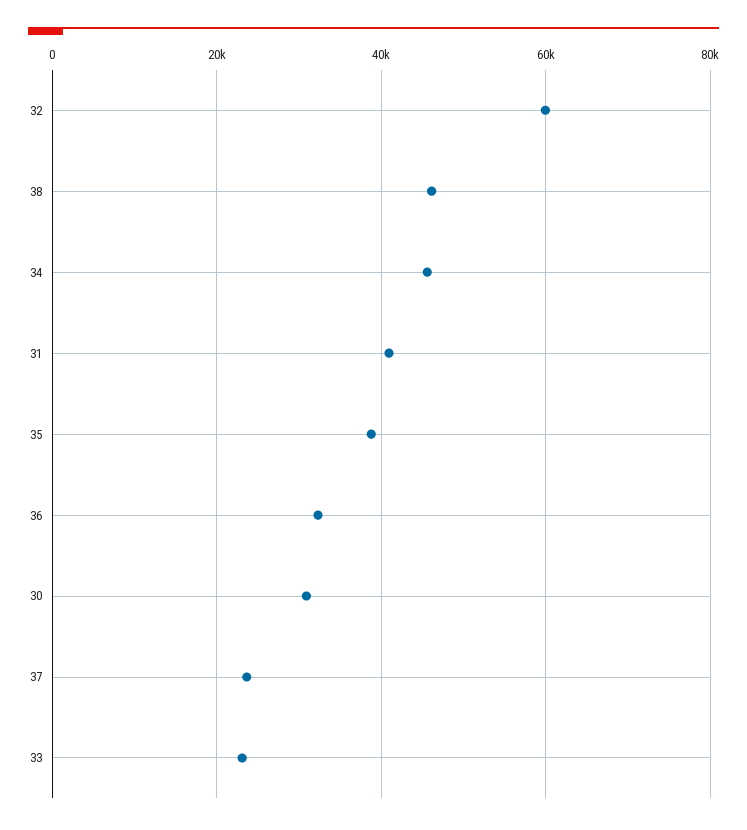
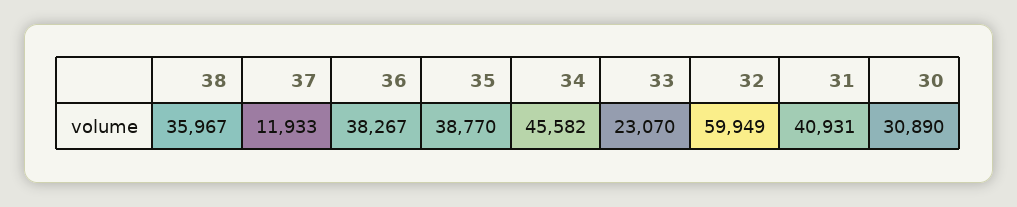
38: 46000 -> 35967
36: 32000 -> 38267
37: 24000 -> 11933

